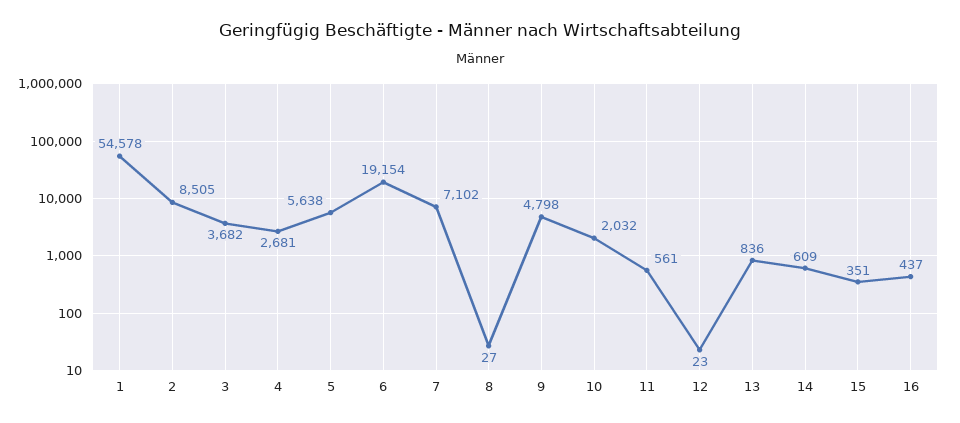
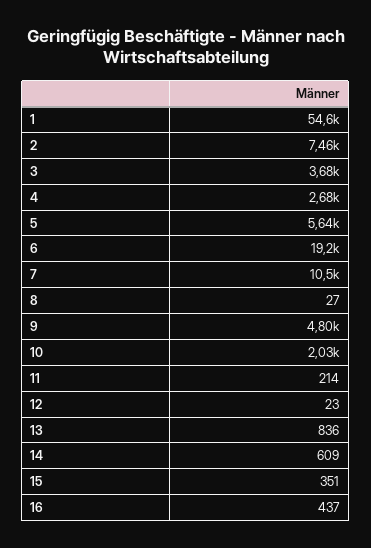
2: 8505 -> 7460
7: 7102 -> 10500
11: 561 -> 214

